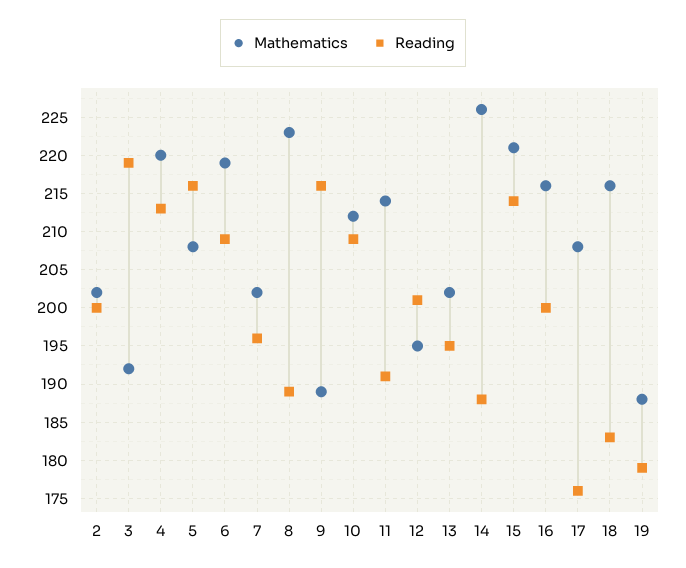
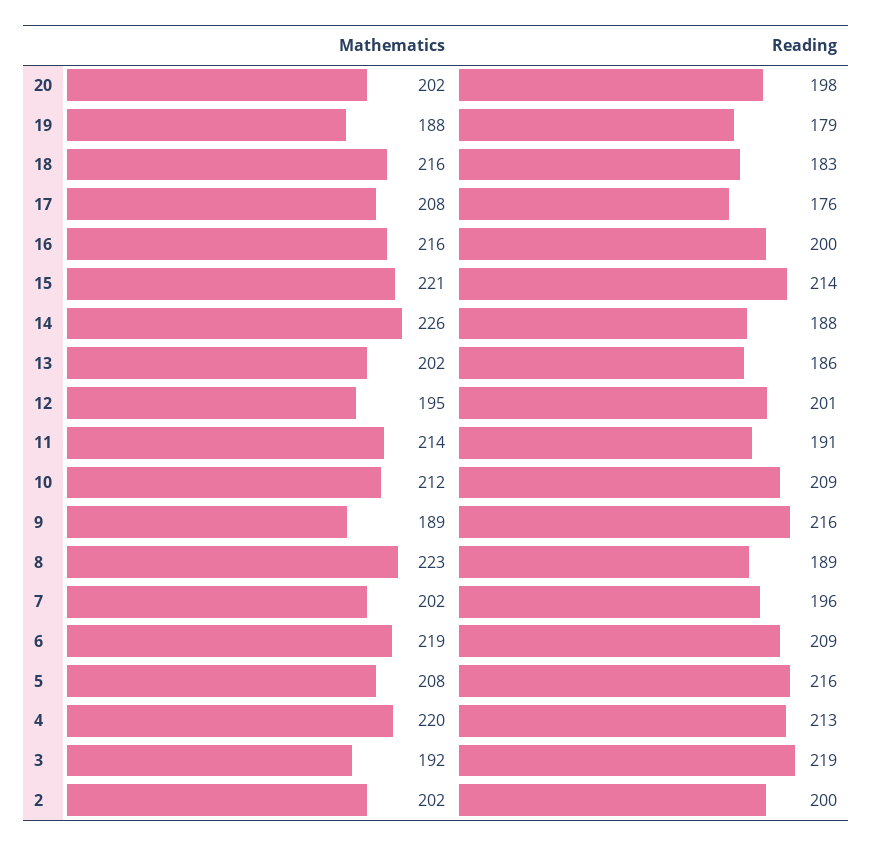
Reading, 13: 195 -> 186
Mathematics, 20: none -> 202
Reading, 20: none -> 198

